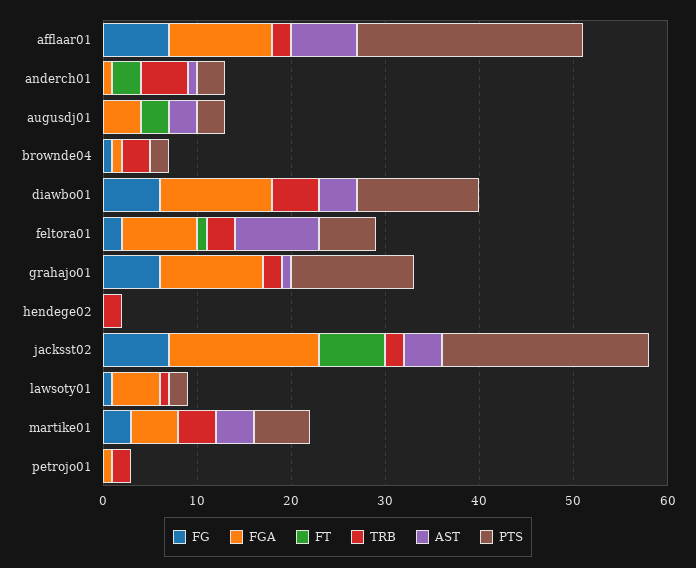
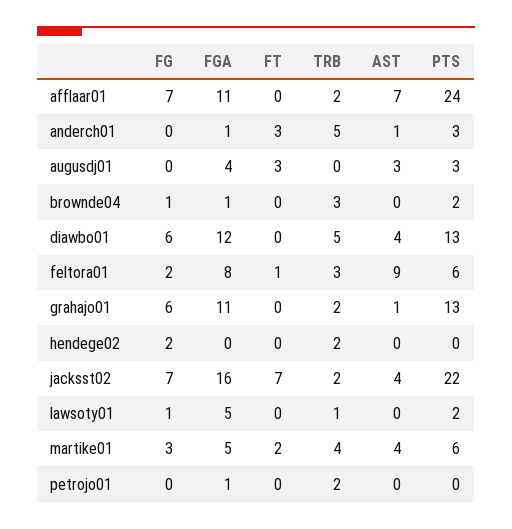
FG, hendege02: 0 -> 2
FT, martike01: 0 -> 2

